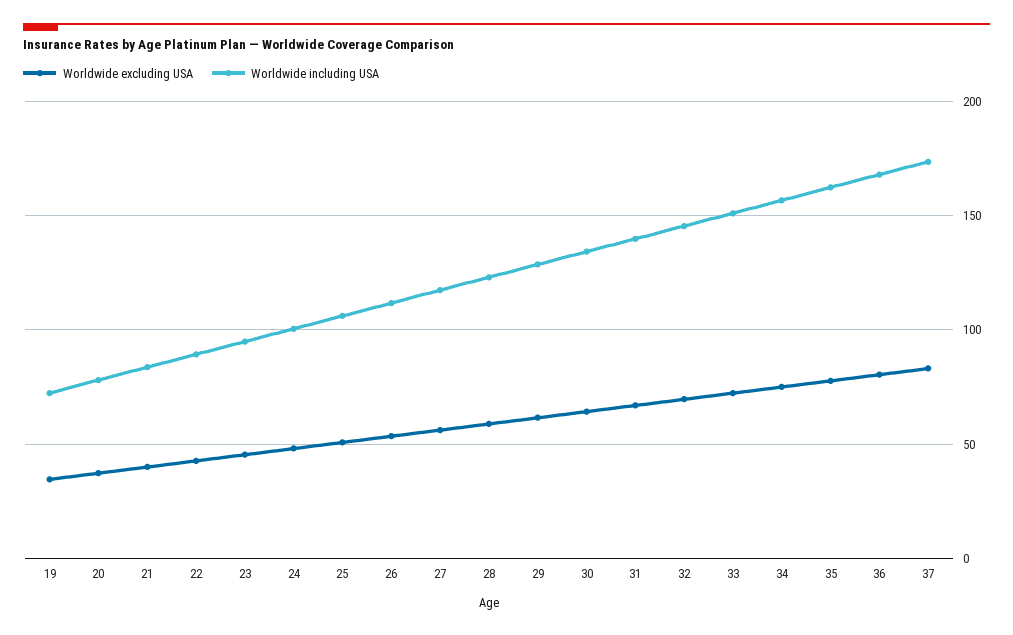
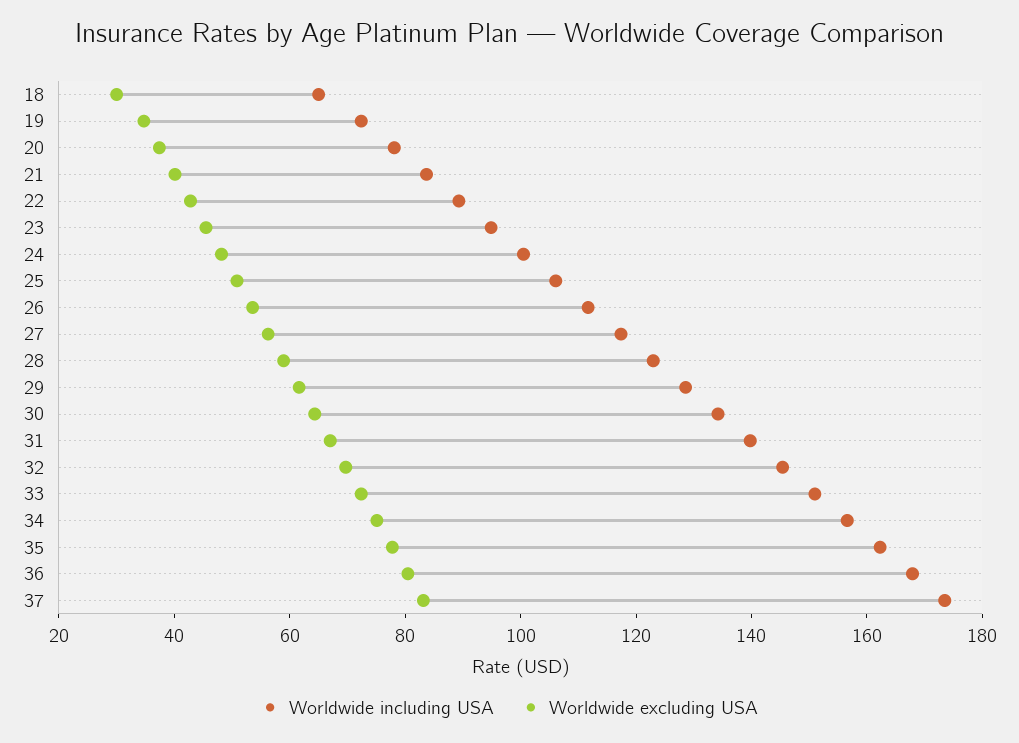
Worldwide including USA, 18: none -> 65
Worldwide excluding USA, 18: none -> 30

